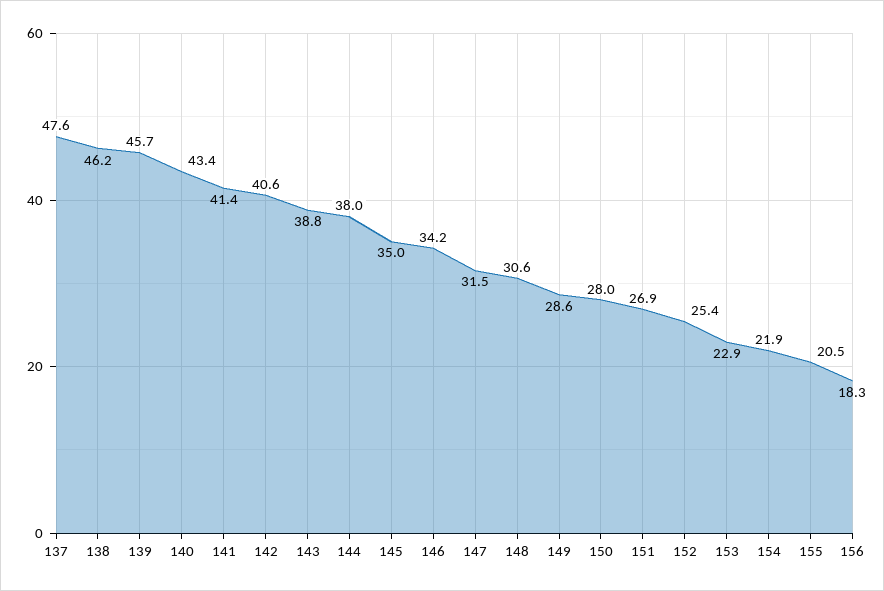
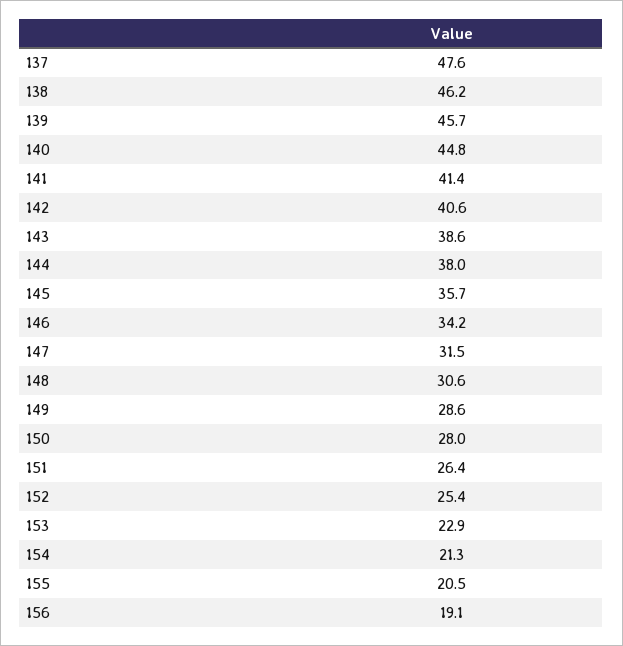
140: 43.4 -> 44.8
143: 38.8 -> 38.6
145: 35 -> 35.7
151: 26.9 -> 26.4
154: 21.9 -> 21.3
156: 18.3 -> 19.1

